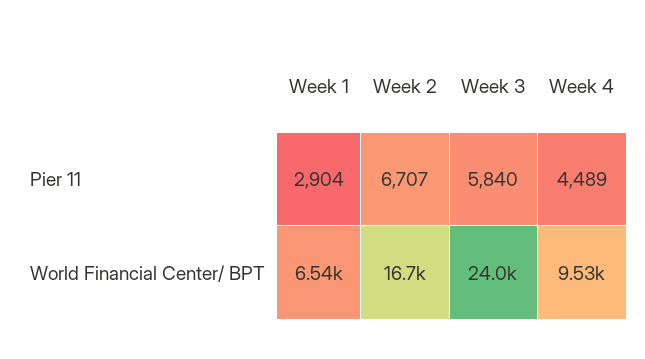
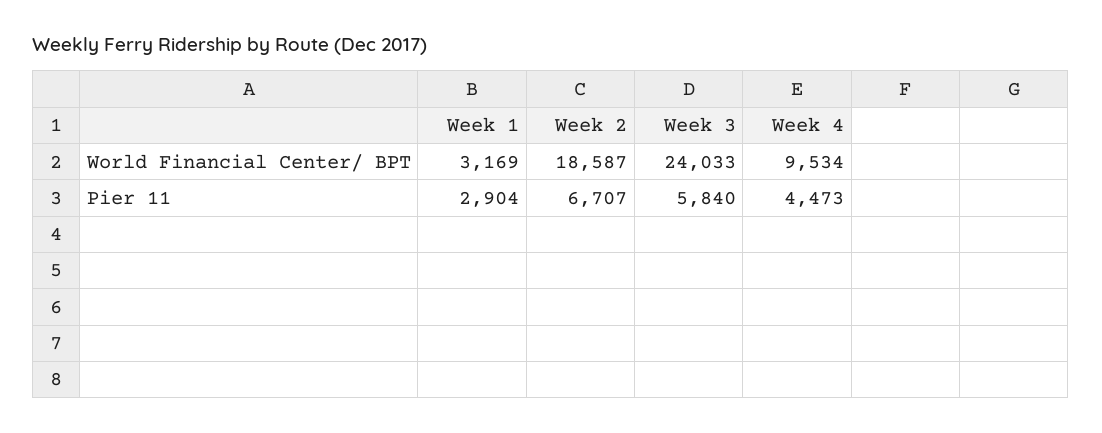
Week 4, Pier 11: 4489 -> 4473
Week 1, World Financial Center/ BPT: 6540 -> 3169
Week 2, World Financial Center/ BPT: 16700 -> 18587

